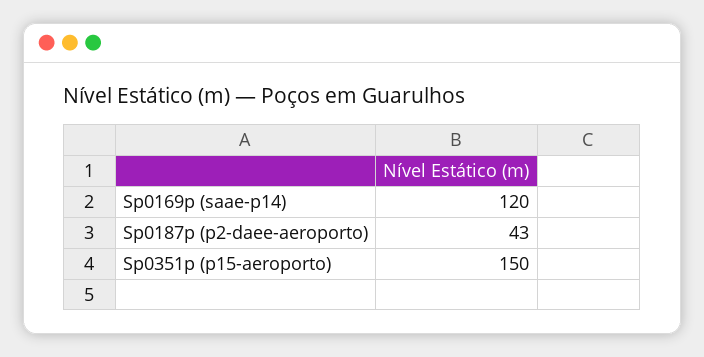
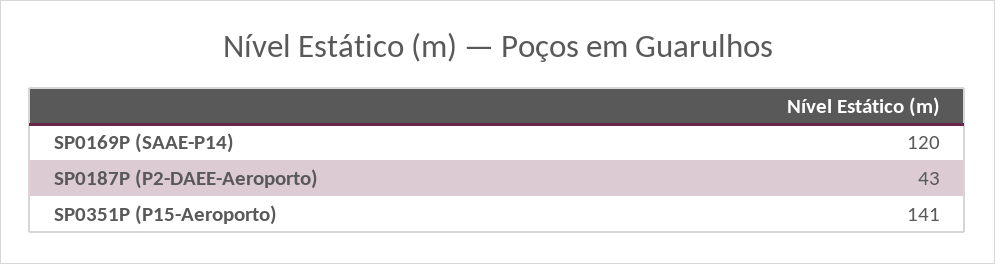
Sp0351p (p15-aeroporto): 150 -> 141

